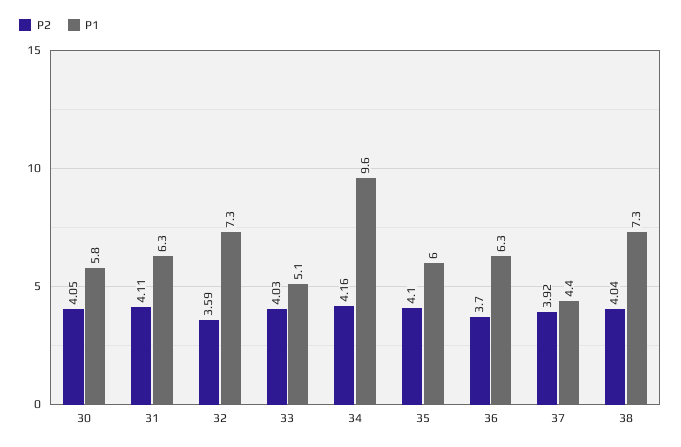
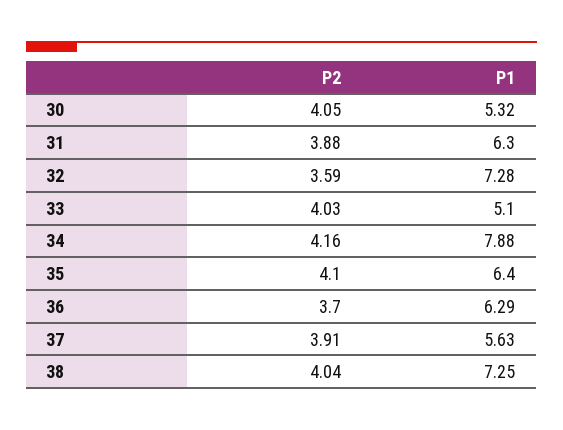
P1, 30: 5.8 -> 5.32
P2, 31: 4.11 -> 3.88
P1, 34: 9.6 -> 7.88
P1, 35: 6 -> 6.4
P2, 37: 3.92 -> 3.91
P1, 37: 4.4 -> 5.63

